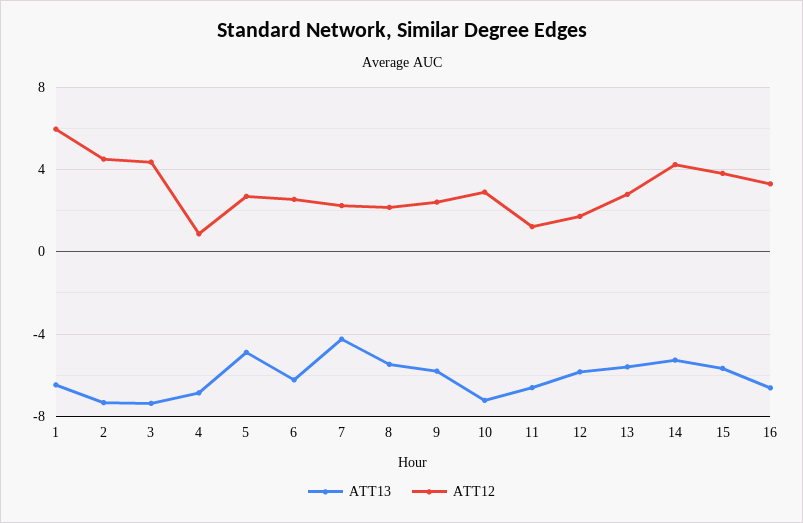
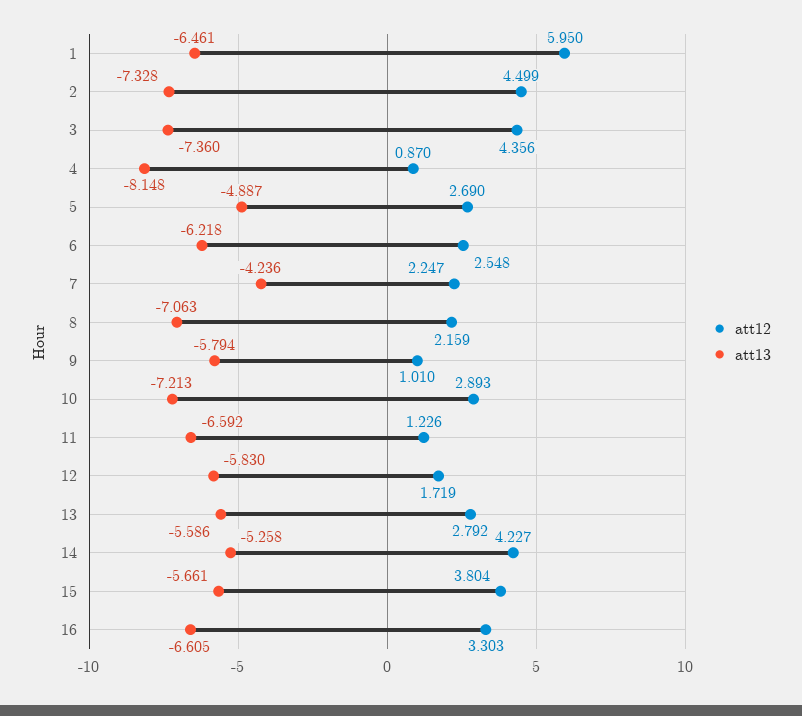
ATT13, 4: -7 -> -8.148
ATT13, 8: -5.5 -> -7.063
ATT12, 9: 2.5 -> 1.01

